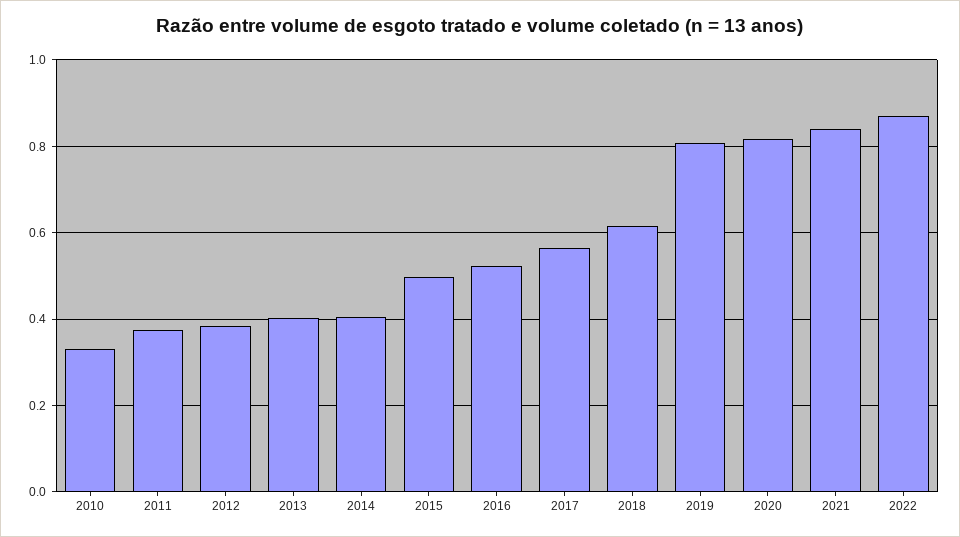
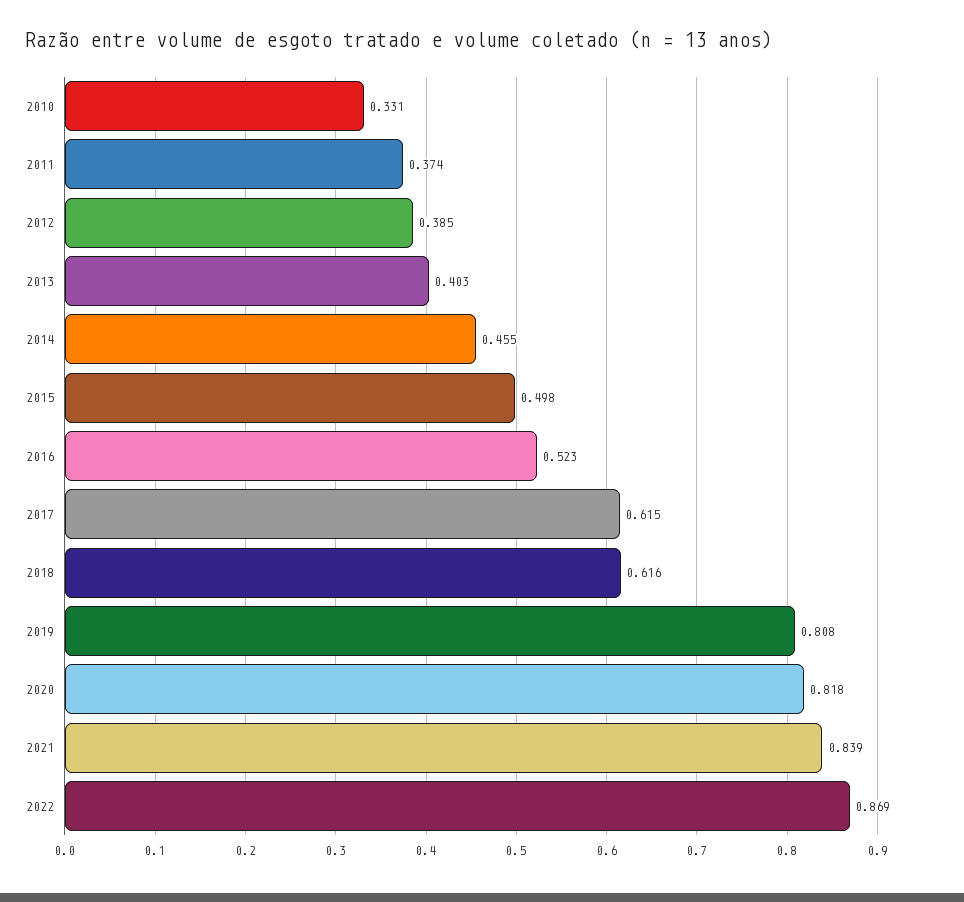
2014: 0.4 -> 0.455
2017: 0.56 -> 0.615

